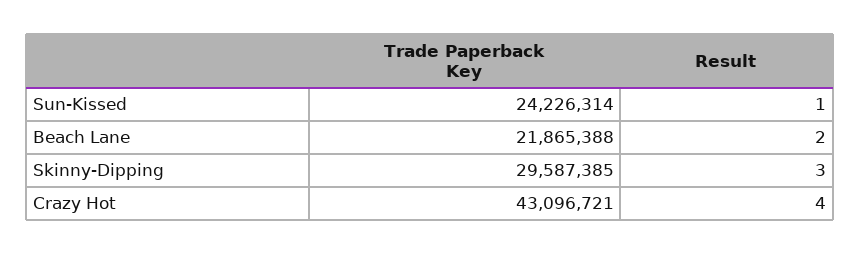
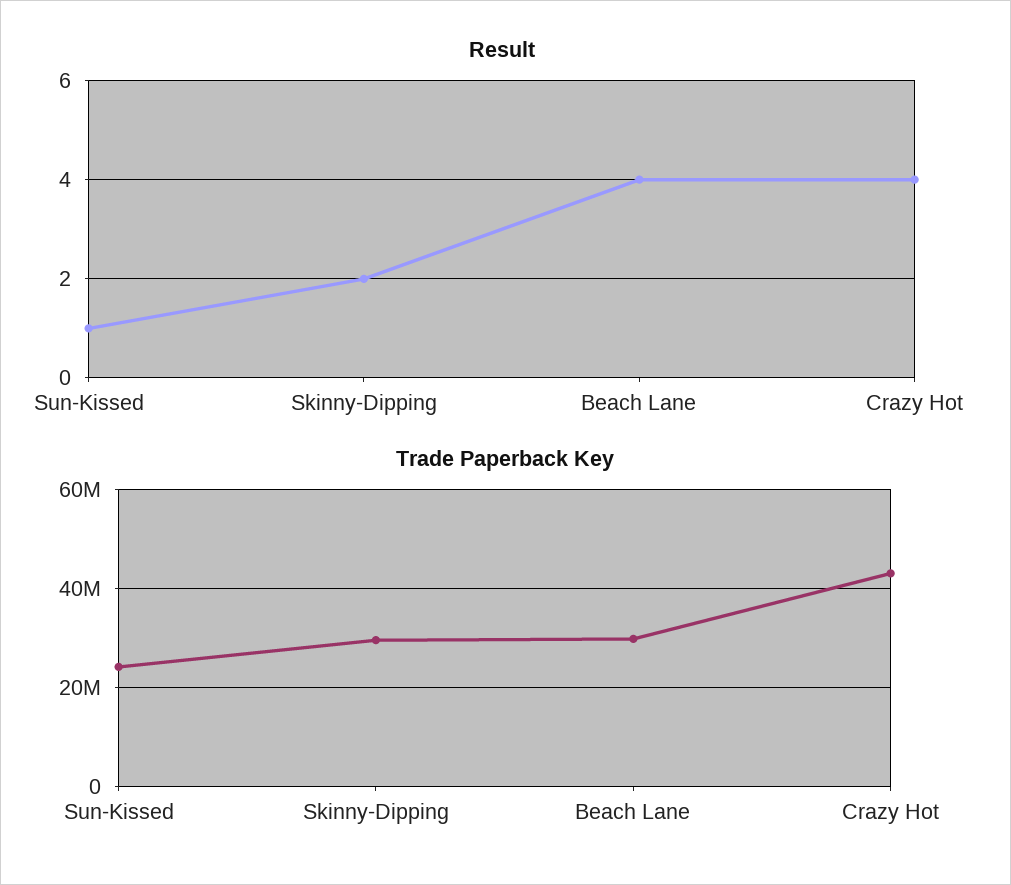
Trade Paperback Key, Beach Lane: 21865388 -> 30000000
Result, Beach Lane: 2 -> 4
Result, Skinny-Dipping: 3 -> 2

